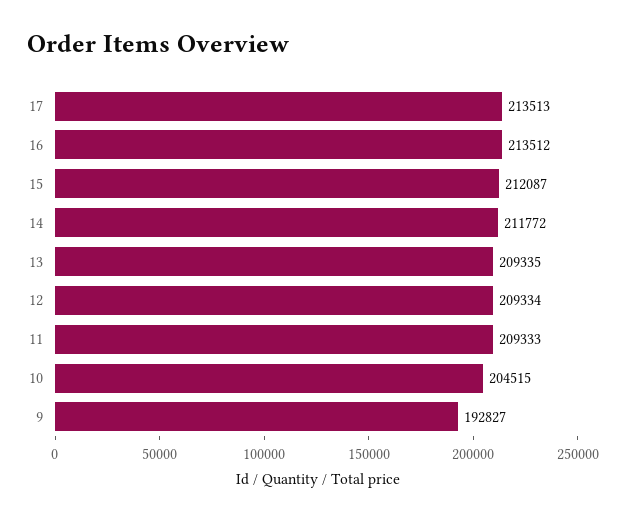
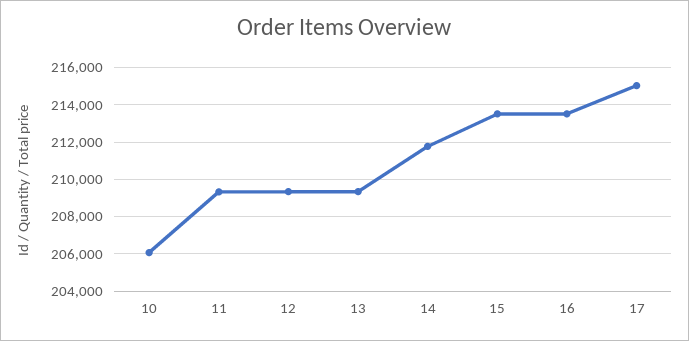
17: 213513 -> 215000
15: 212087 -> 213500
10: 204515 -> 206000
9: 192827 -> none

